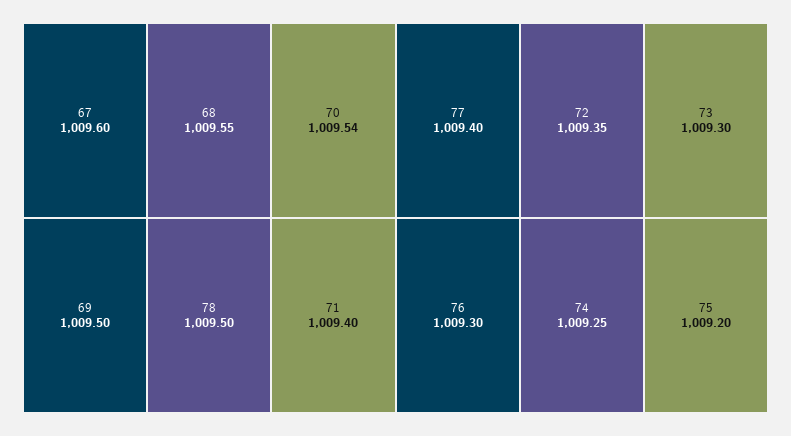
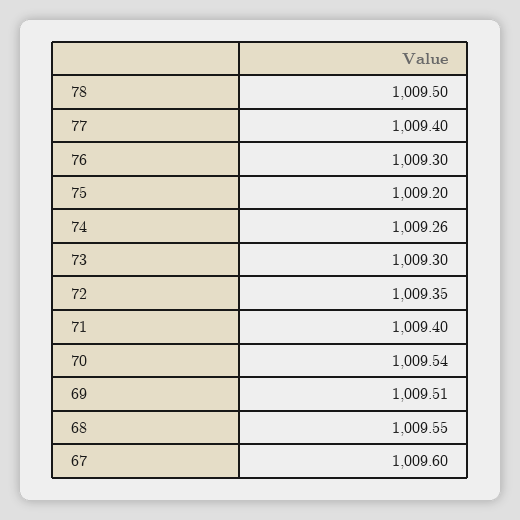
69: 1009.5 -> 1009.51
74: 1009.25 -> 1009.26

